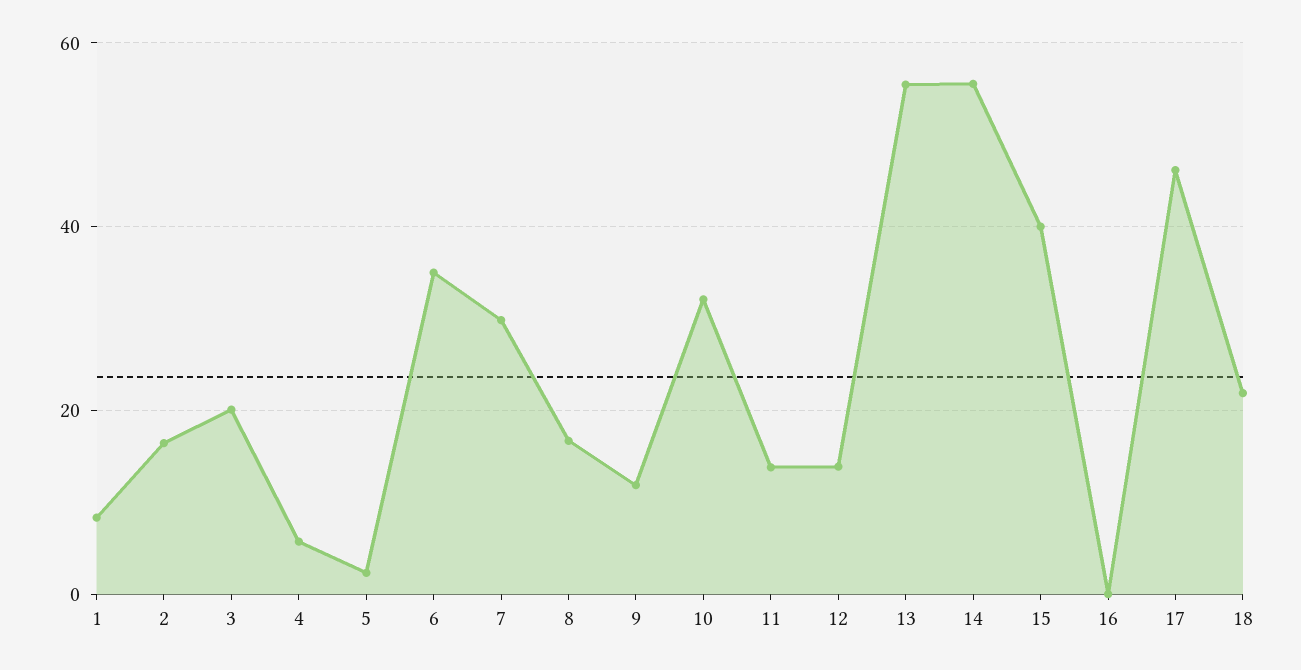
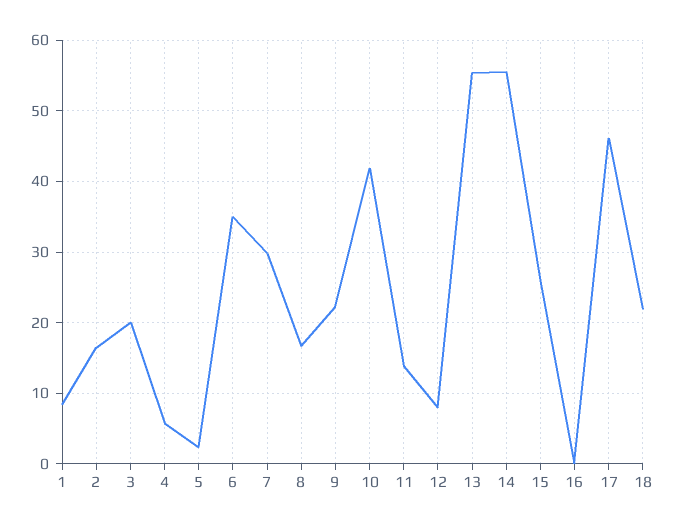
9: 12 -> 22
10: 32 -> 42
12: 14 -> 8
15: 40 -> 26

